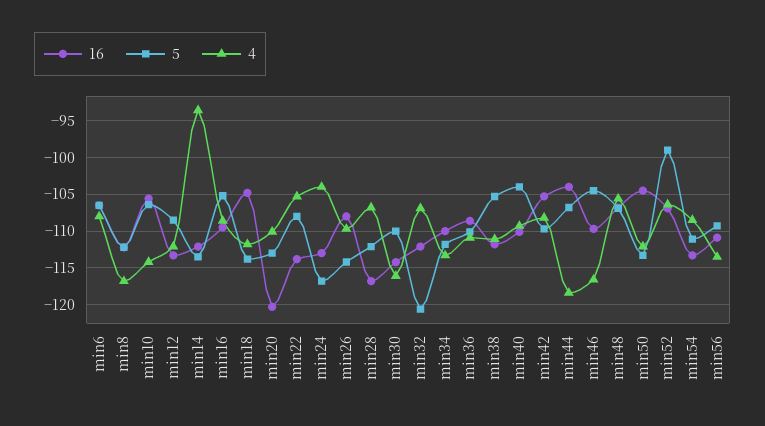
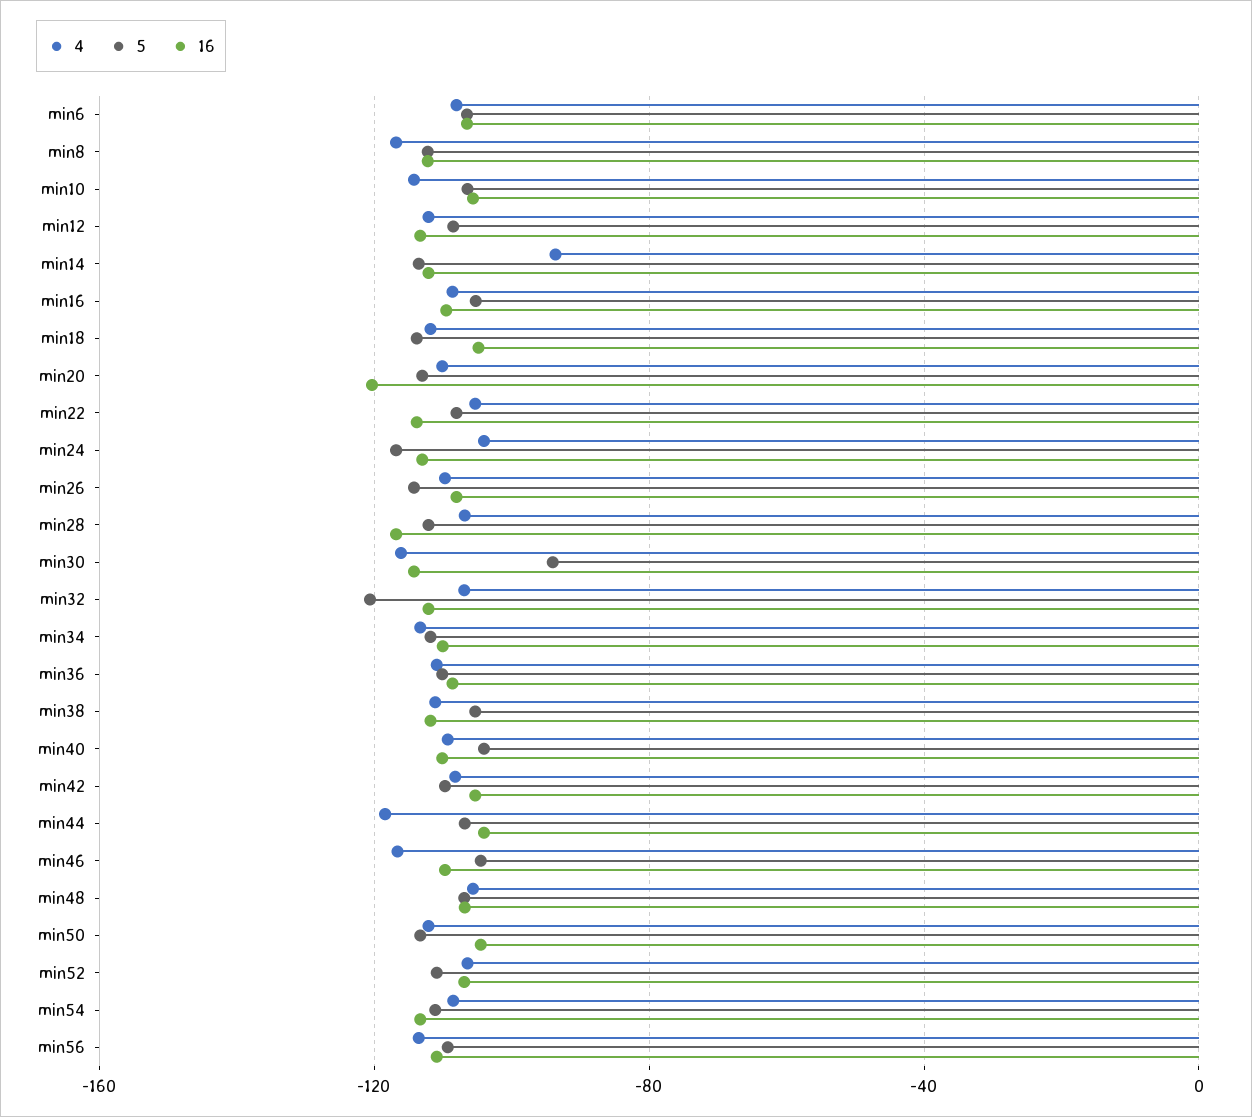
5, min30: -110 -> -95
5, min52: -99 -> -110

